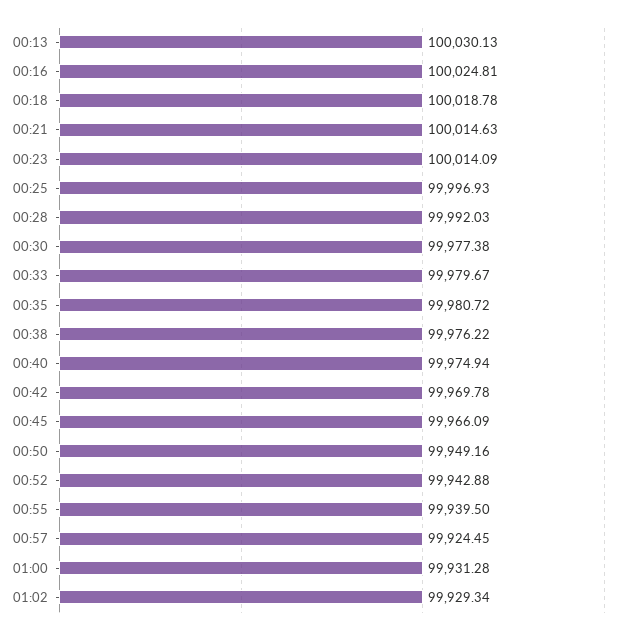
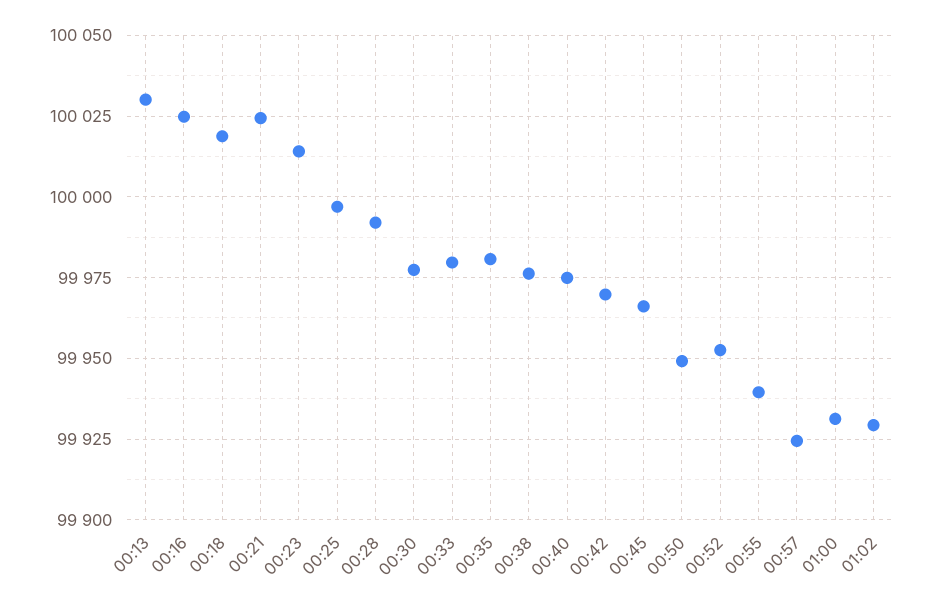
00:21: 100014.63 -> 100025
00:52: 99942.88 -> 99952.5

